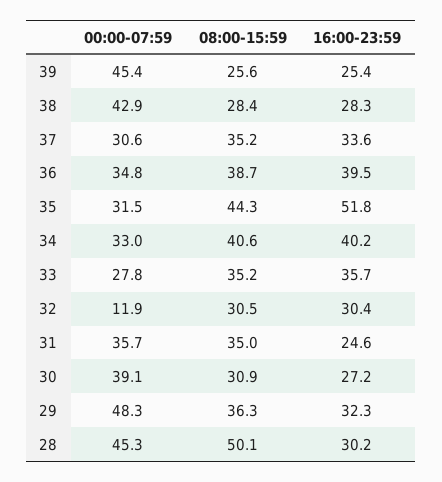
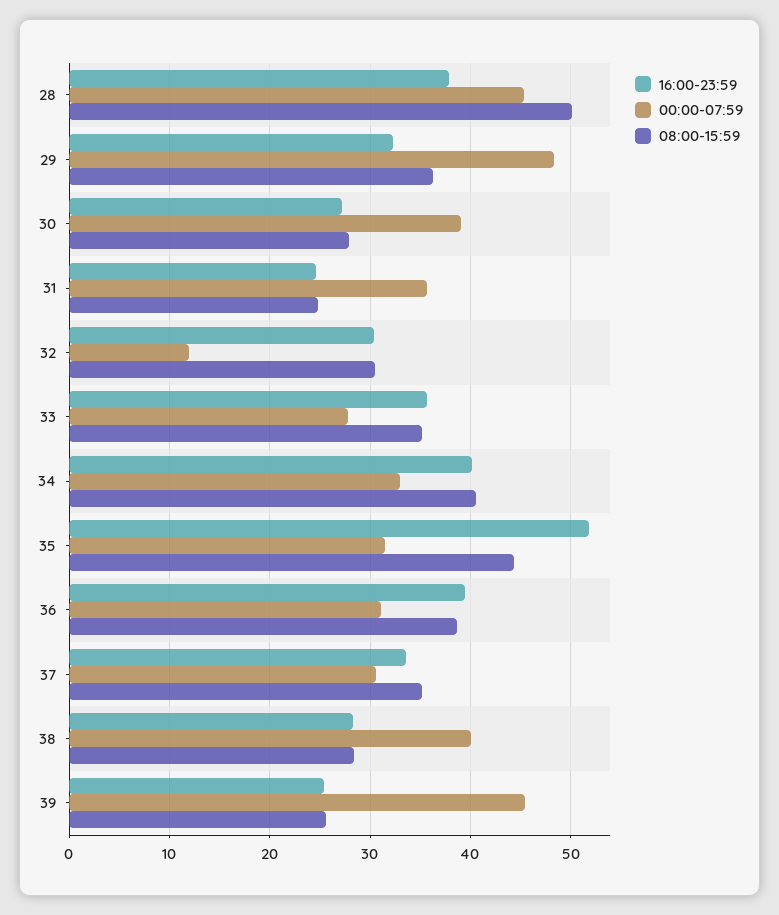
00:00-07:59, 38: 42.9 -> 40
00:00-07:59, 36: 34.8 -> 31
08:00-15:59, 31: 35 -> 25
08:00-15:59, 30: 30.9 -> 28
16:00-23:59, 28: 30.2 -> 38

